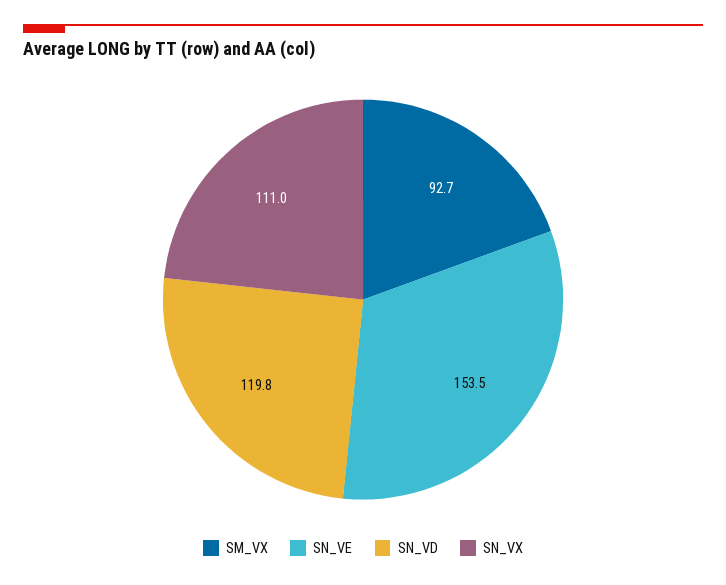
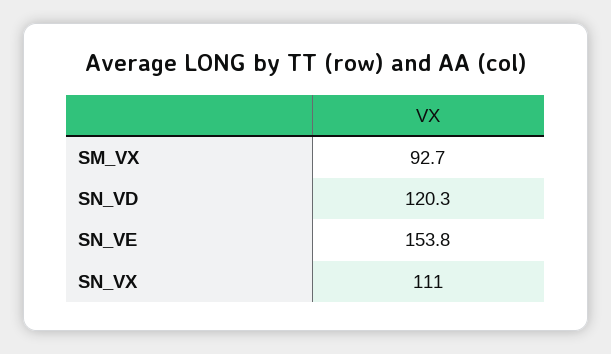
SN_VE: 153.5 -> 153.8
SN_VD: 119.8 -> 120.3

